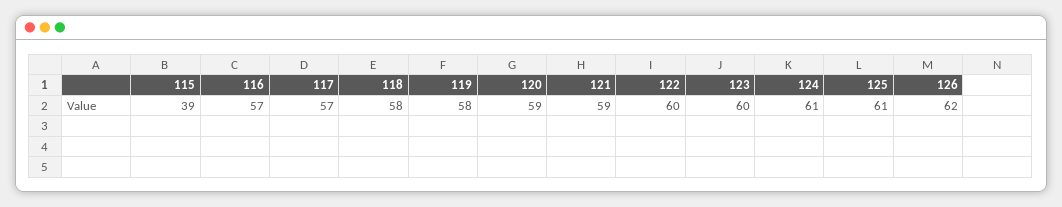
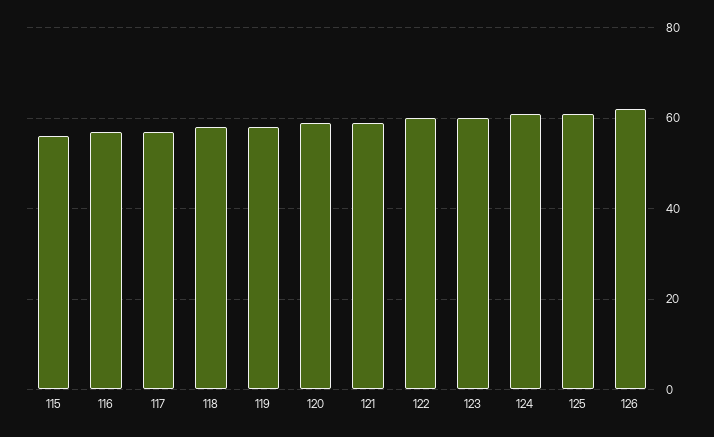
115: 39 -> 55

